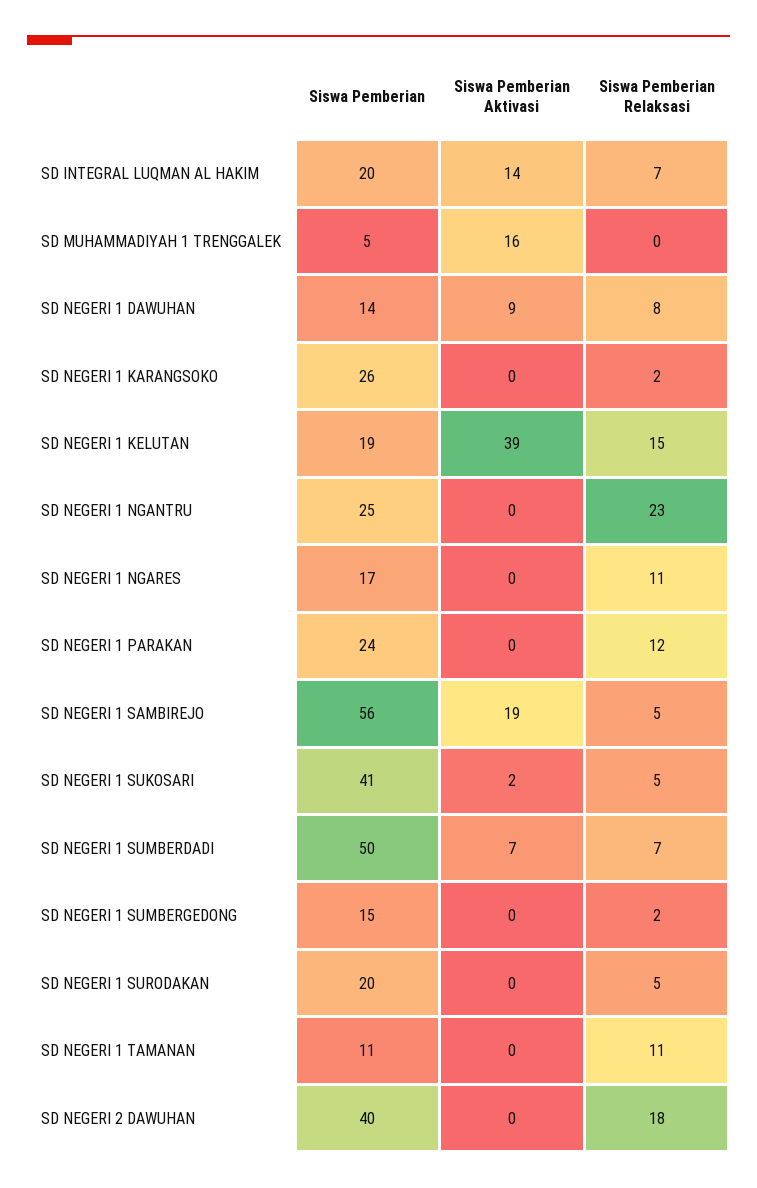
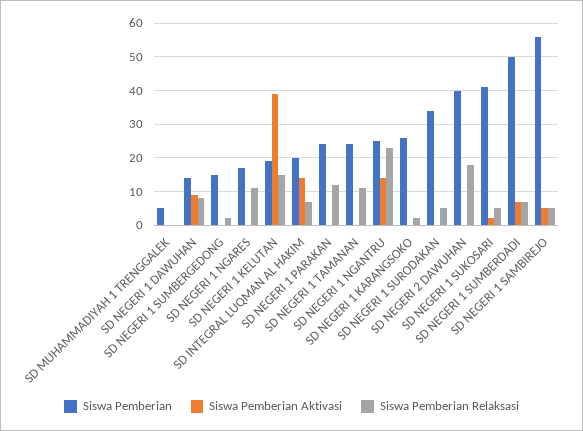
Siswa Pemberian Aktivasi, SD MUHAMMADIYAH 1 TRENGGALEK: 16 -> 0
Siswa Pemberian Aktivasi, SD NEGERI 1 NGANTRU: 0 -> 15
Siswa Pemberian Aktivasi, SD NEGERI 1 SAMBIREJO: 19 -> 5
Siswa Pemberian, SD NEGERI 1 SURODAKAN: 20 -> 35
Siswa Pemberian, SD NEGERI 1 TAMANAN: 11 -> 25

